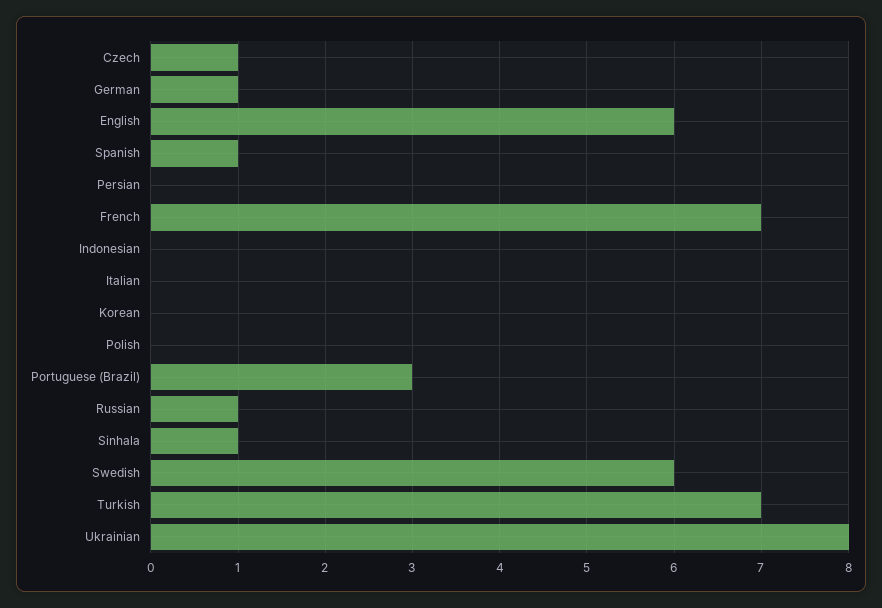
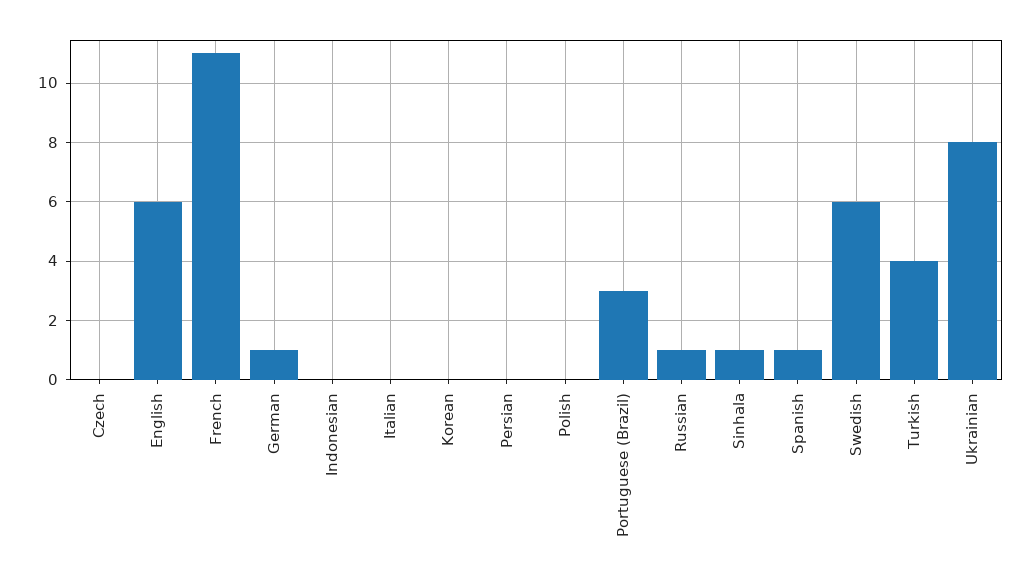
Czech: 1 -> 0
French: 7 -> 11
Turkish: 7 -> 4

